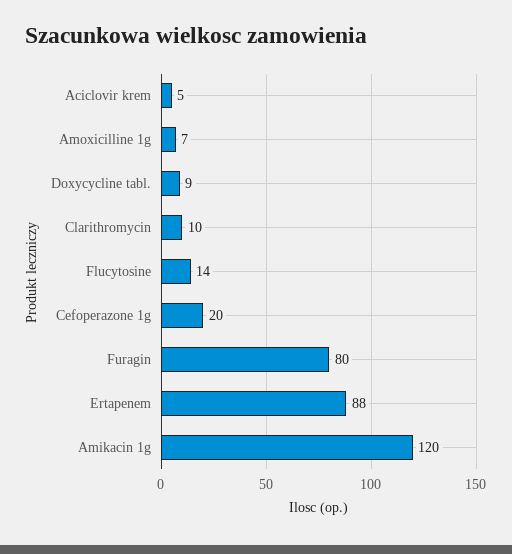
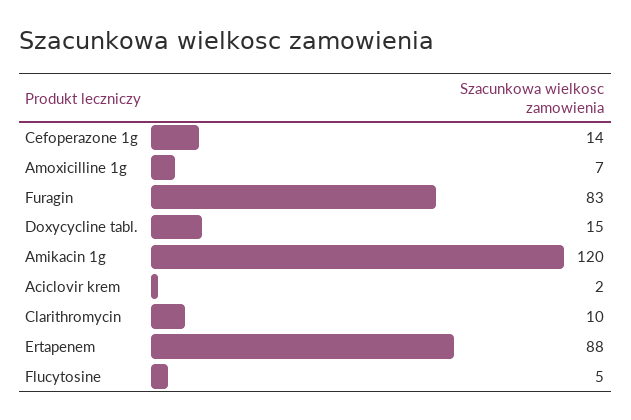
Aciclovir krem: 5 -> 2
Doxycycline tabl.: 9 -> 15
Flucytosine: 14 -> 5
Cefoperazone 1g: 20 -> 14
Furagin: 80 -> 83

